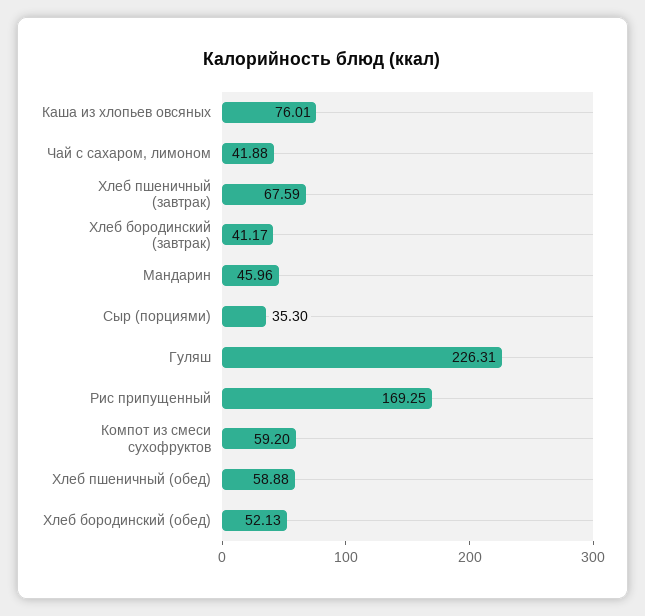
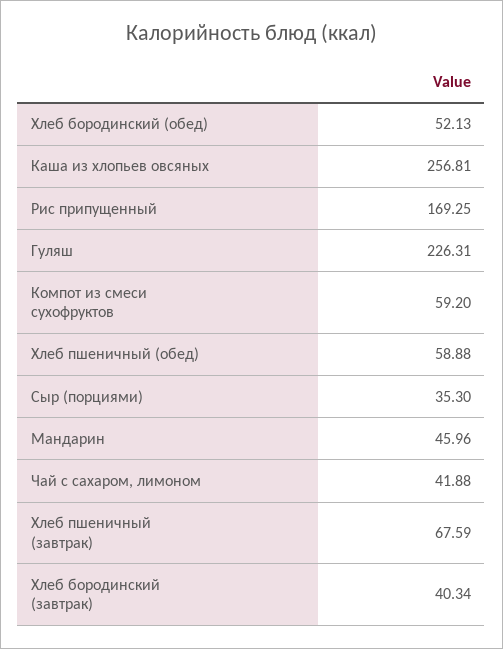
Каша из хлопьев овсяных: 76.01 -> 256.81
Хлеб бородинский (завтрак): 41.17 -> 40.34

